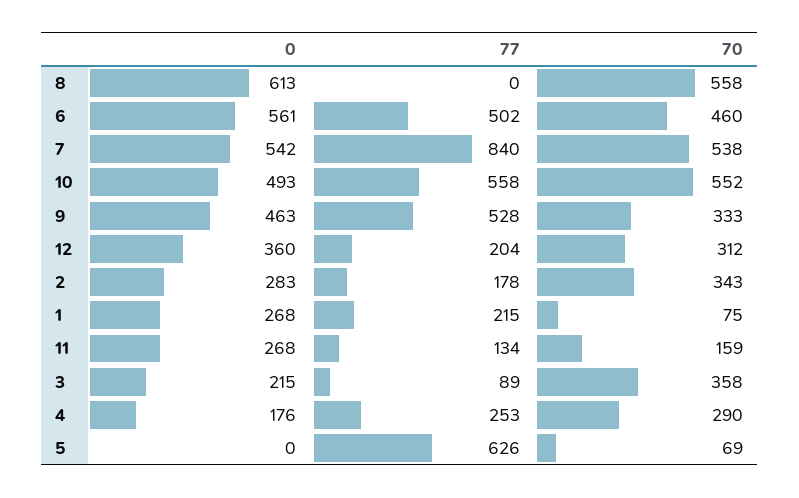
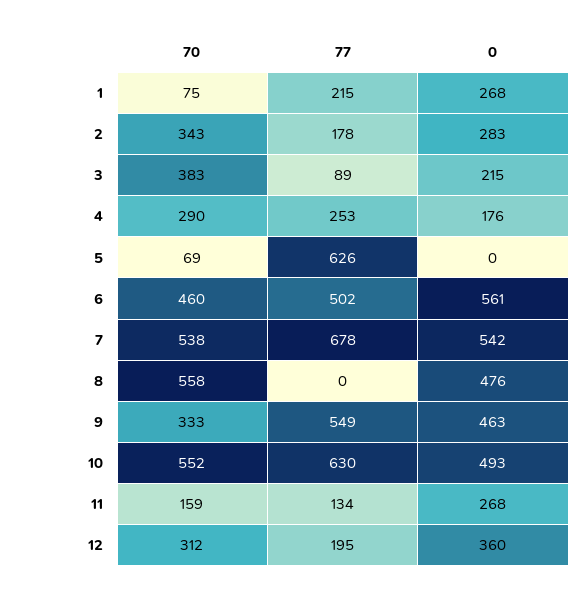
0, 8: 613 -> 476
77, 7: 840 -> 678
77, 10: 558 -> 630
77, 9: 528 -> 549
77, 12: 204 -> 195
70, 3: 358 -> 383

